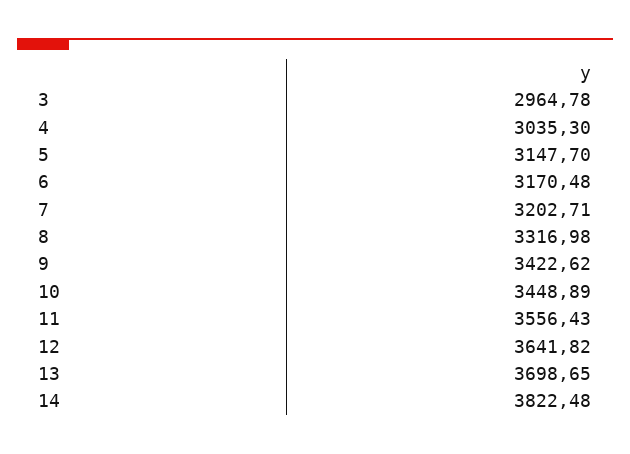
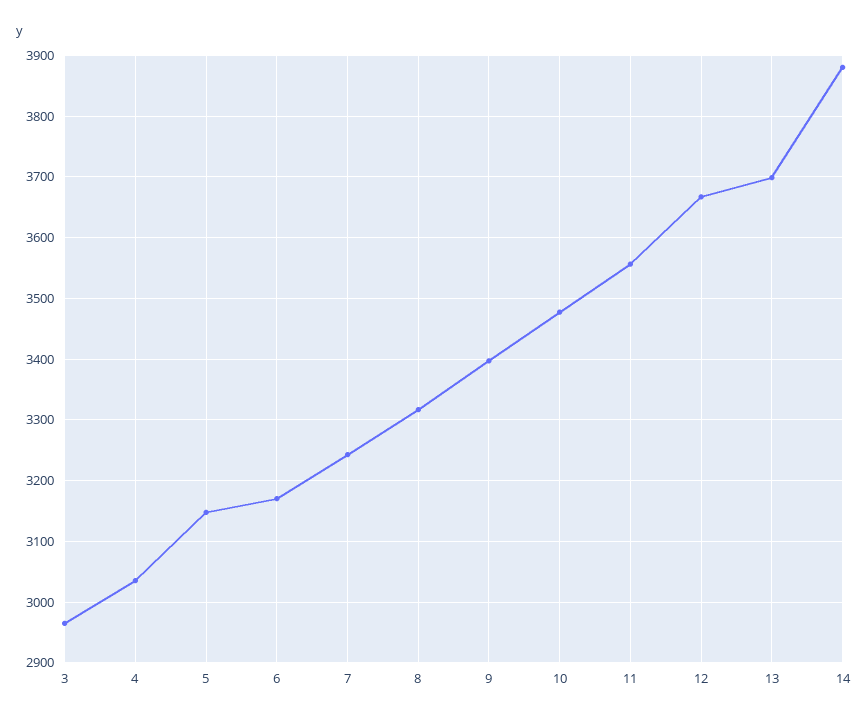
7: 3202.71 -> 3240
9: 3422.62 -> 3400
10: 3448.89 -> 3480
12: 3641.82 -> 3670
14: 3822.48 -> 3880

